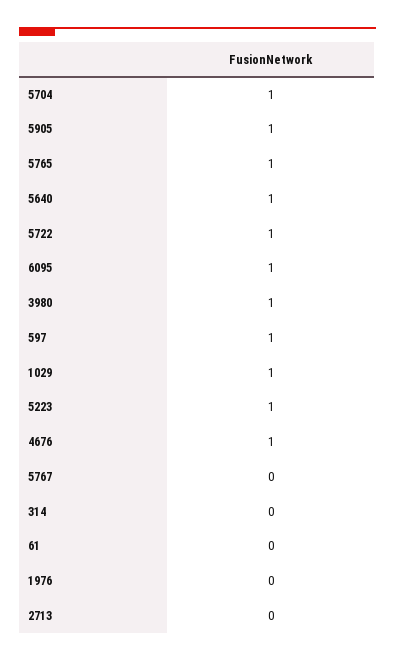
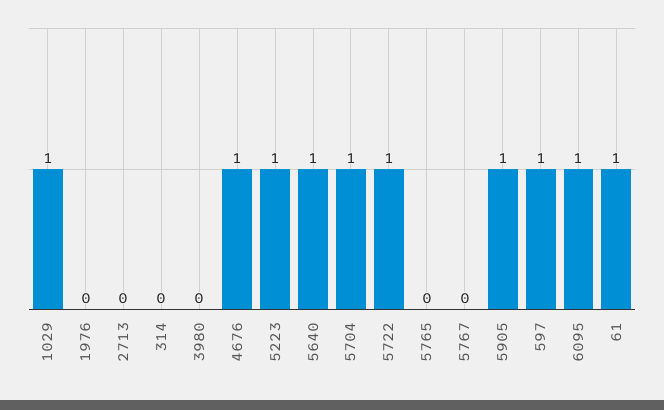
5765: 1 -> 0
3980: 1 -> 0
61: 0 -> 1

